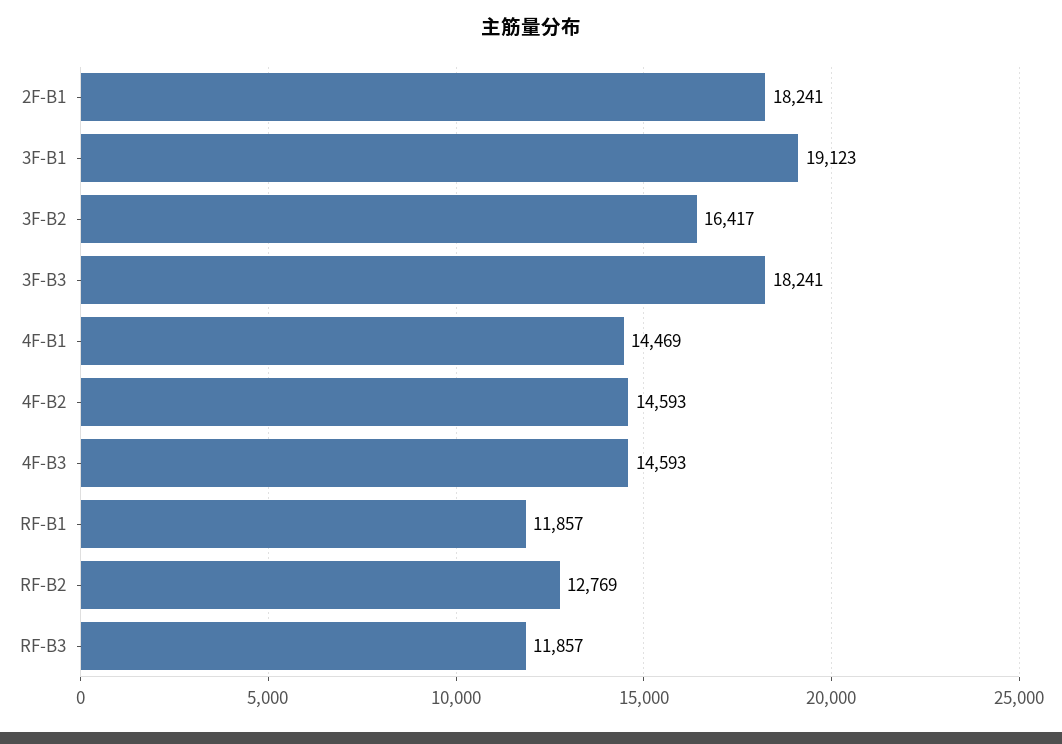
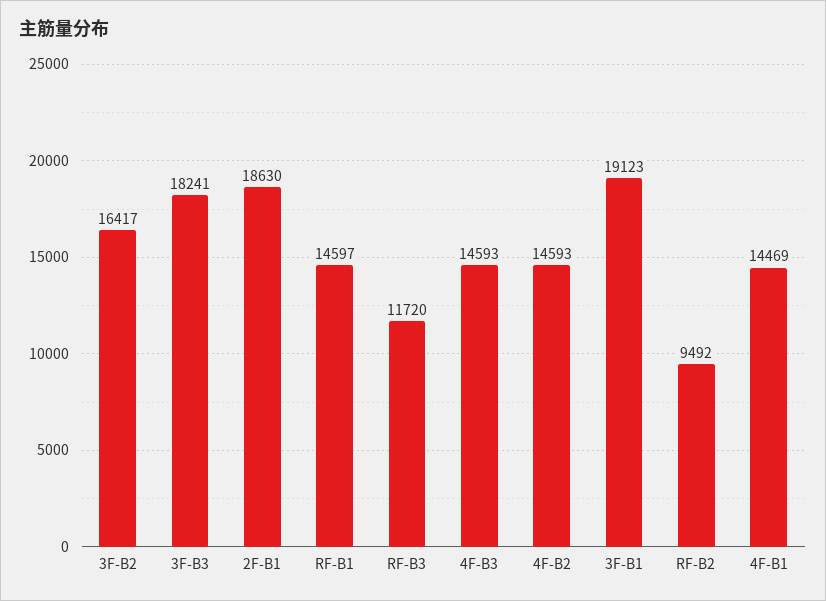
2F-B1: 18241 -> 18630
RF-B1: 11857 -> 14597
RF-B2: 12769 -> 9492
RF-B3: 11857 -> 11720

